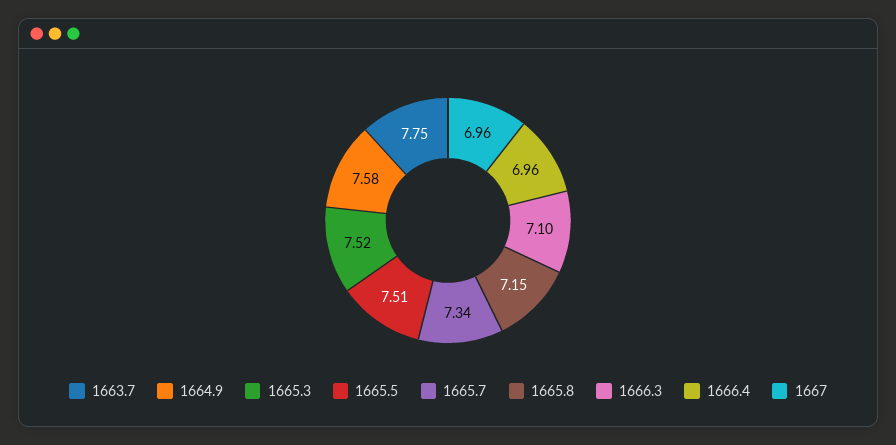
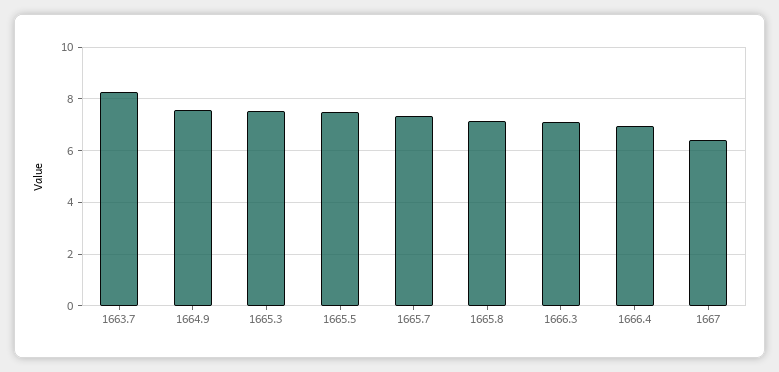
1663.7: 7.75 -> 8.25
1667: 6.96 -> 6.5

